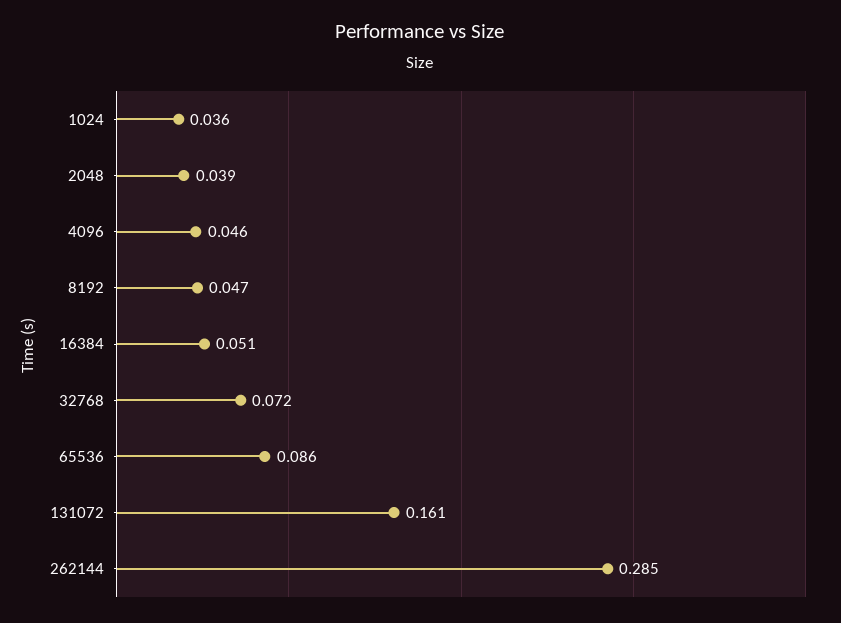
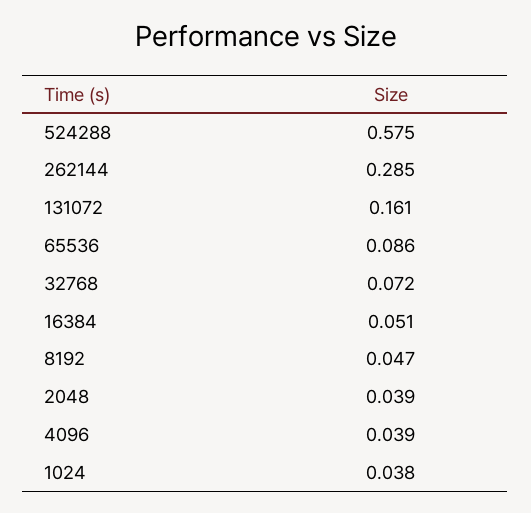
1024: 0.036 -> 0.038
4096: 0.046 -> 0.039
524288: none -> 0.575

